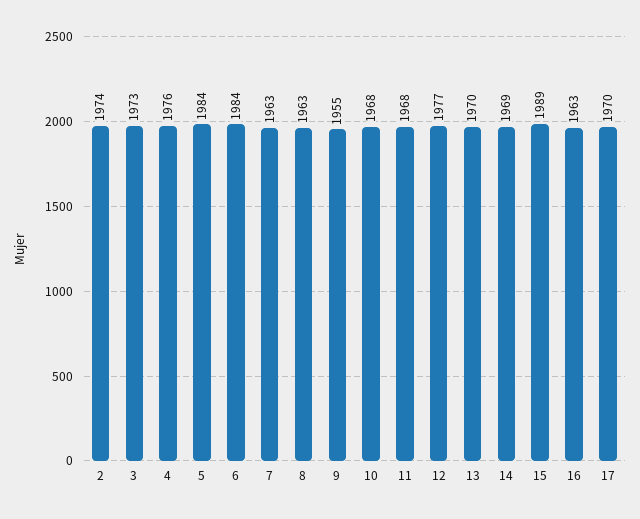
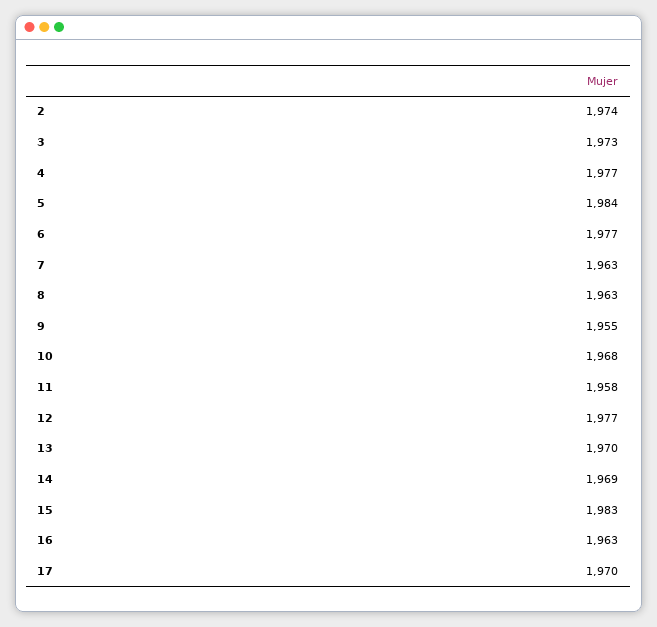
4: 1976 -> 1977
6: 1984 -> 1977
11: 1968 -> 1958
15: 1989 -> 1983

